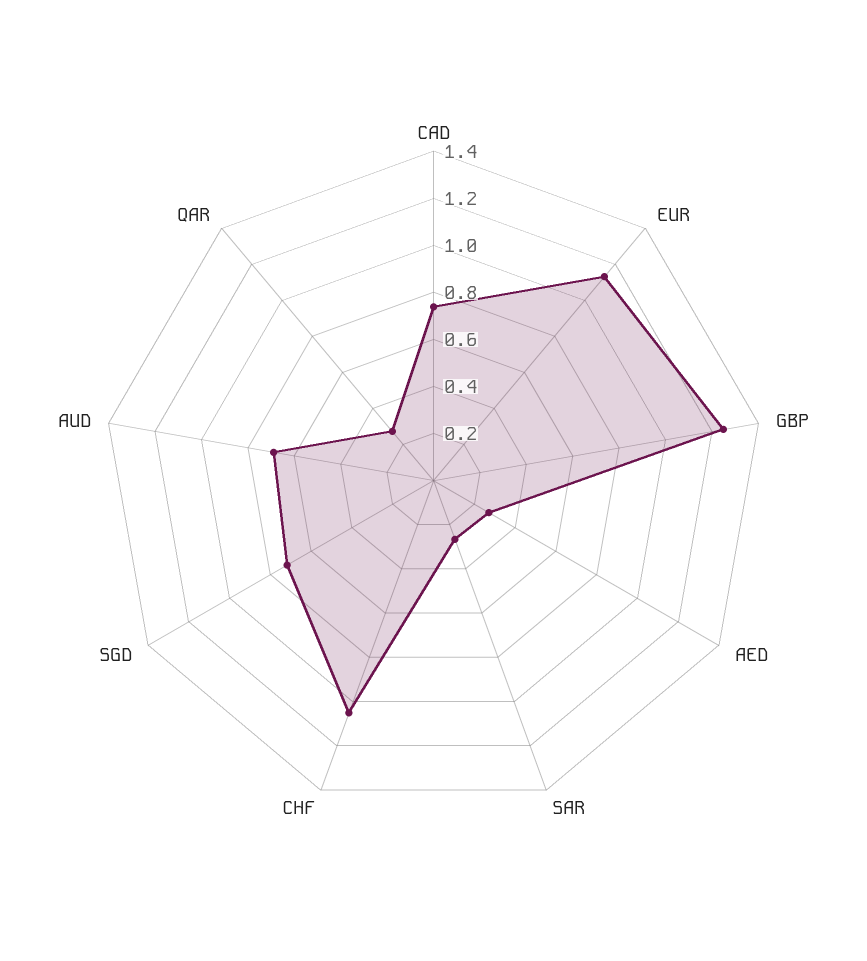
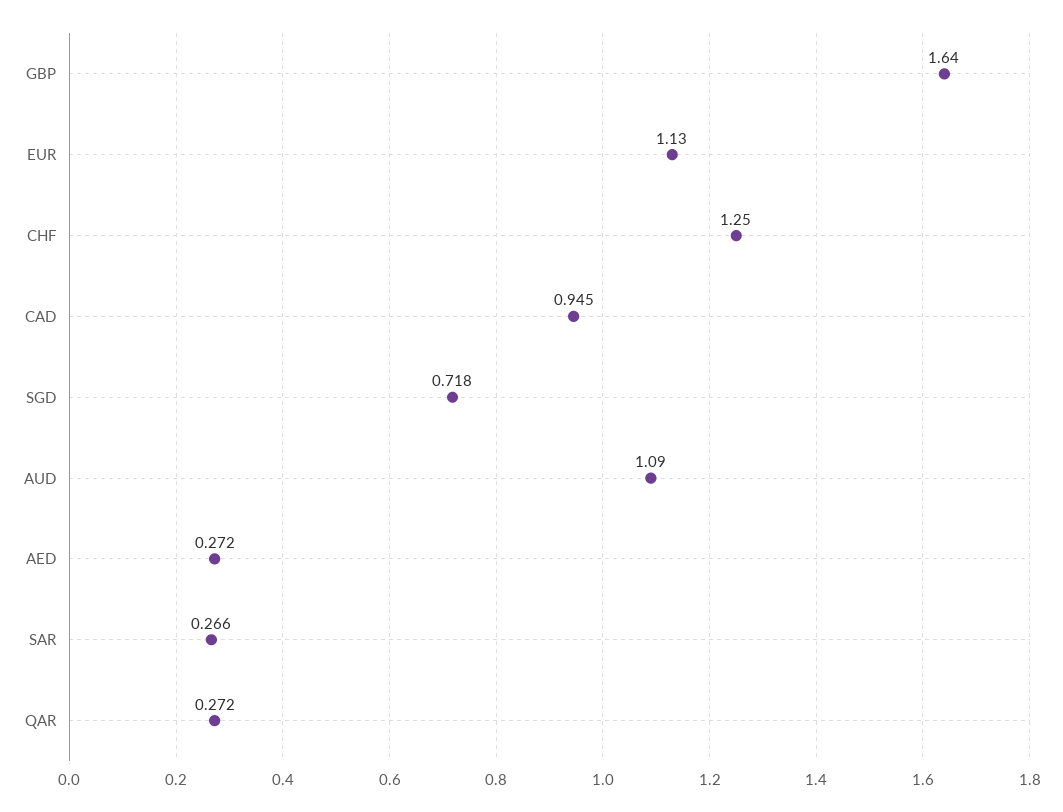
CAD: 0.75 -> 0.945
GBP: 1.25 -> 1.64
CHF: 1.05 -> 1.25
AUD: 0.7 -> 1.09

